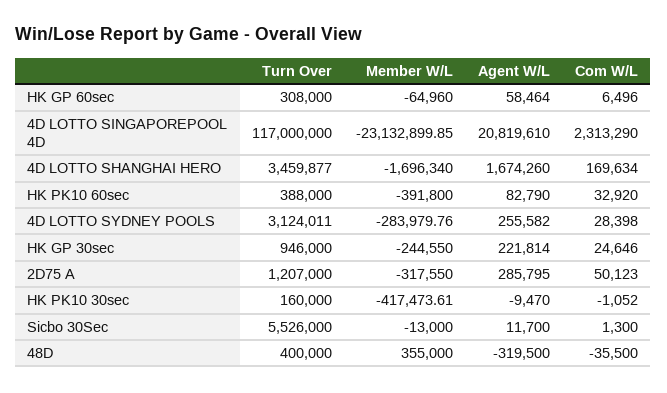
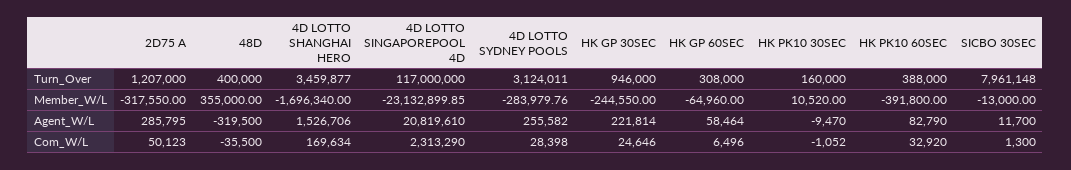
Agent W/L, 4D LOTTO SHANGHAI HERO: 1674260 -> 1526706
Member W/L, HK PK10 30sec: -417473.61 -> 10520
Turn Over, Sicbo 30Sec: 5526000 -> 7961148

